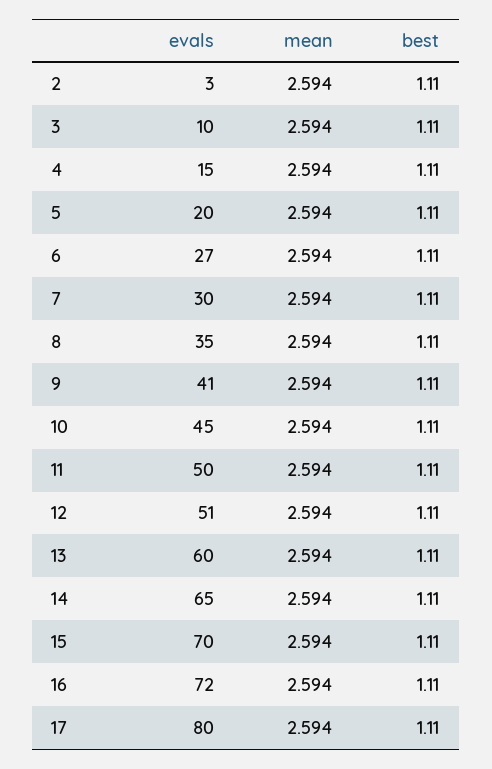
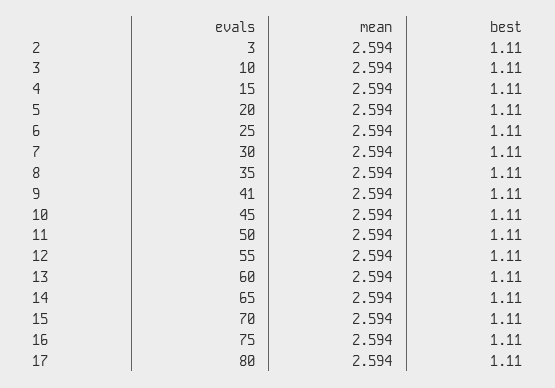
evals, 6: 27 -> 25
evals, 12: 51 -> 55
evals, 16: 72 -> 75

